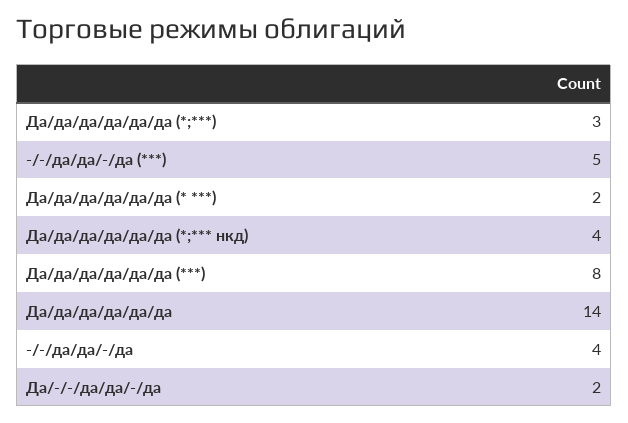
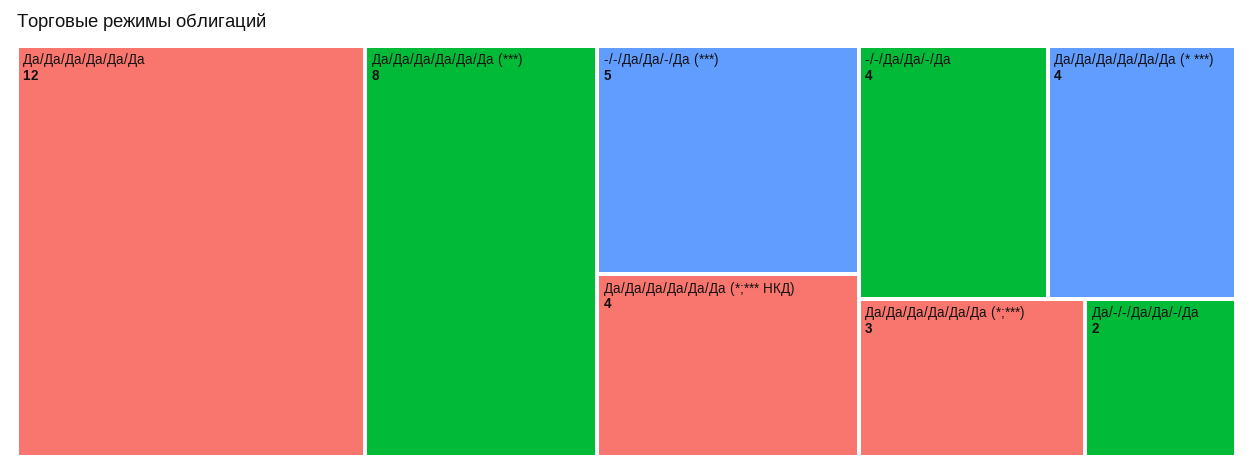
Да/да/да/да/да/да (* ***): 2 -> 4
Да/да/да/да/да/да: 14 -> 12

